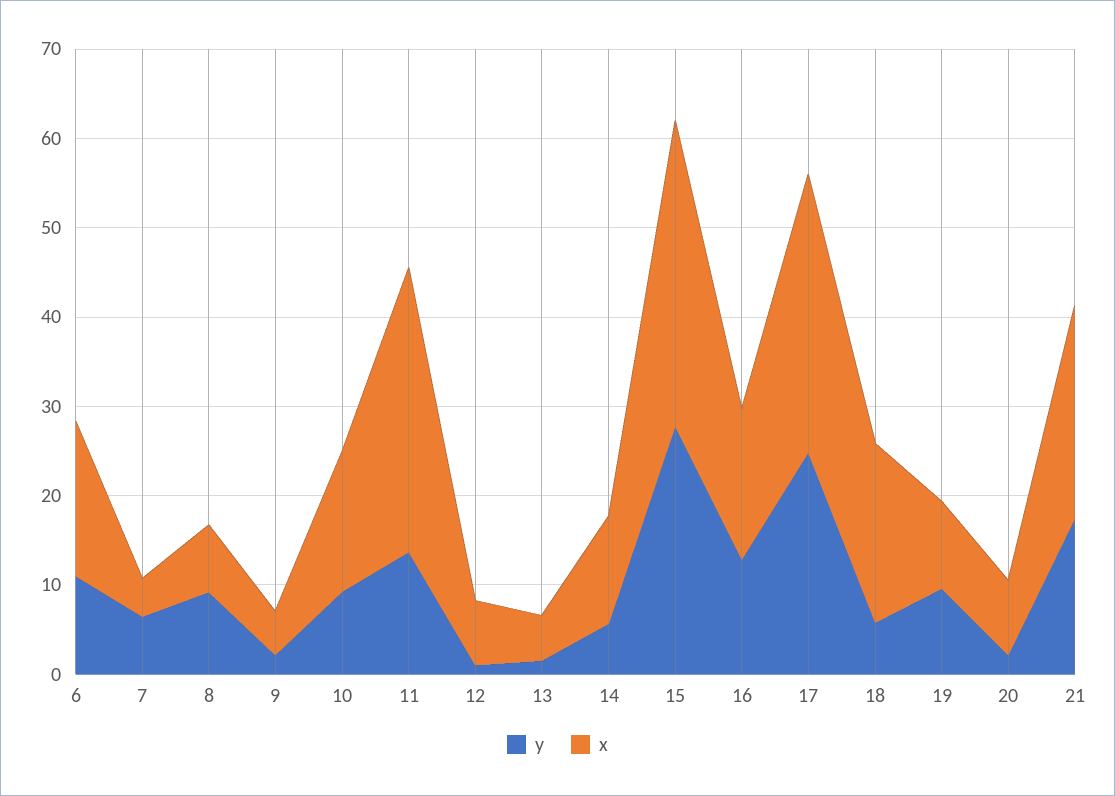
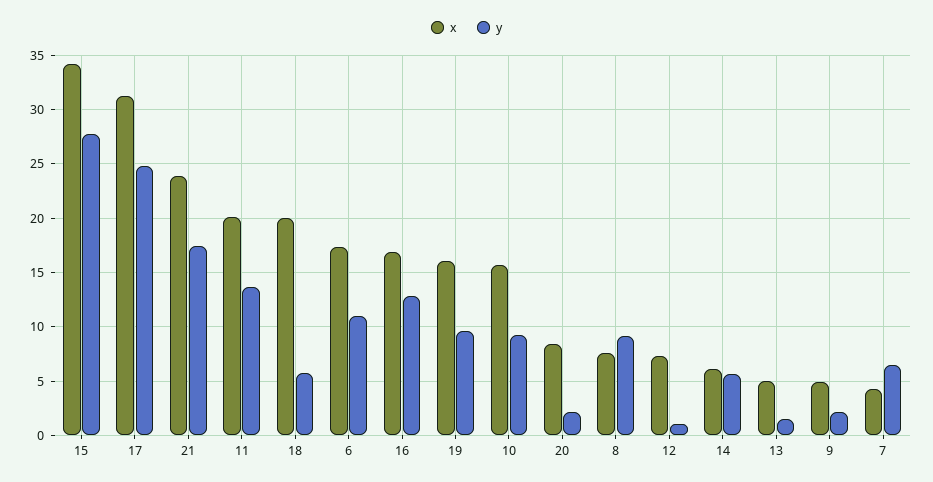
x, 11: 32 -> 20
x, 14: 12 -> 6
x, 19: 10 -> 16

